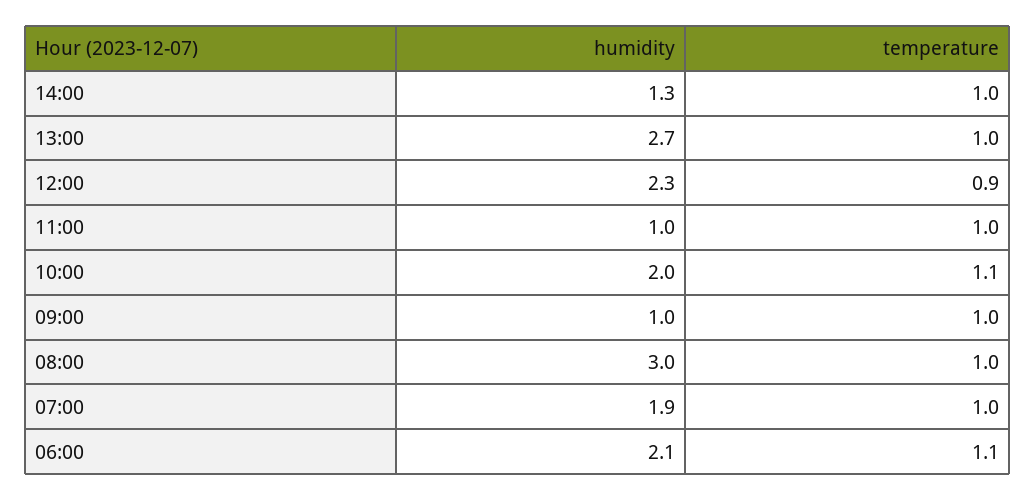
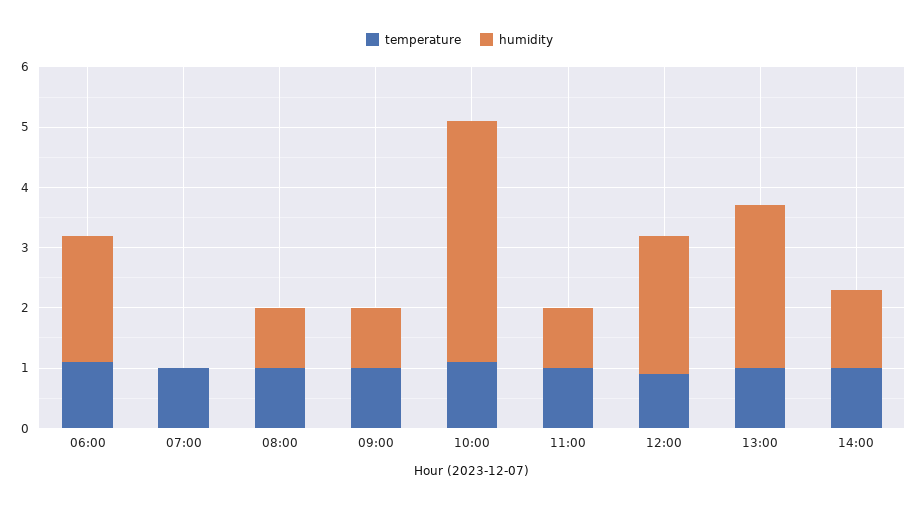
humidity, 10:00: 2 -> 4
humidity, 08:00: 3 -> 1
humidity, 07:00: 1.9 -> 0

